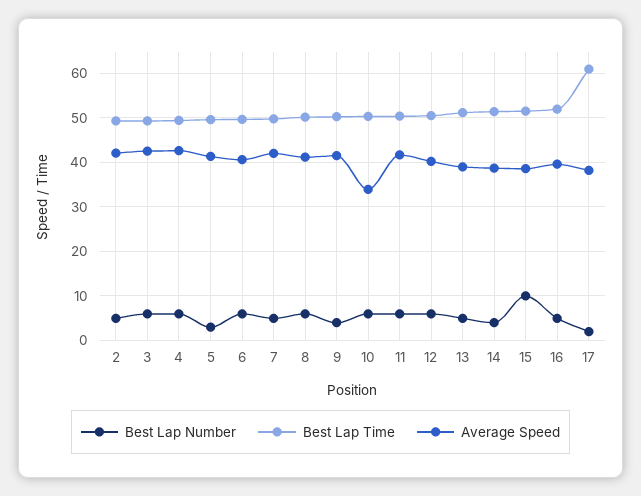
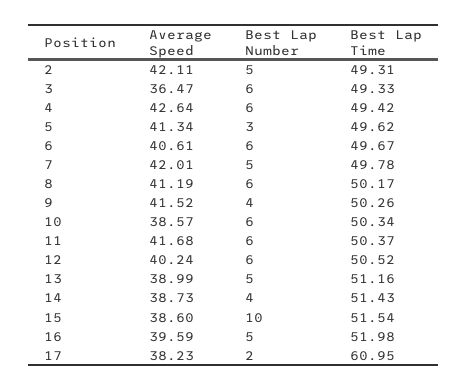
Average Speed, 3: 42 -> 36.47
Average Speed, 10: 34 -> 38.57

